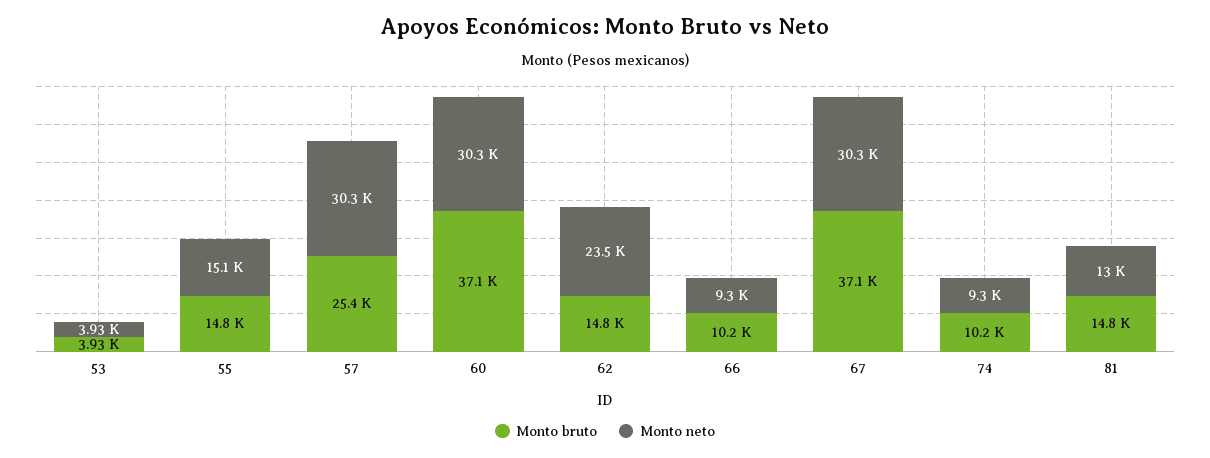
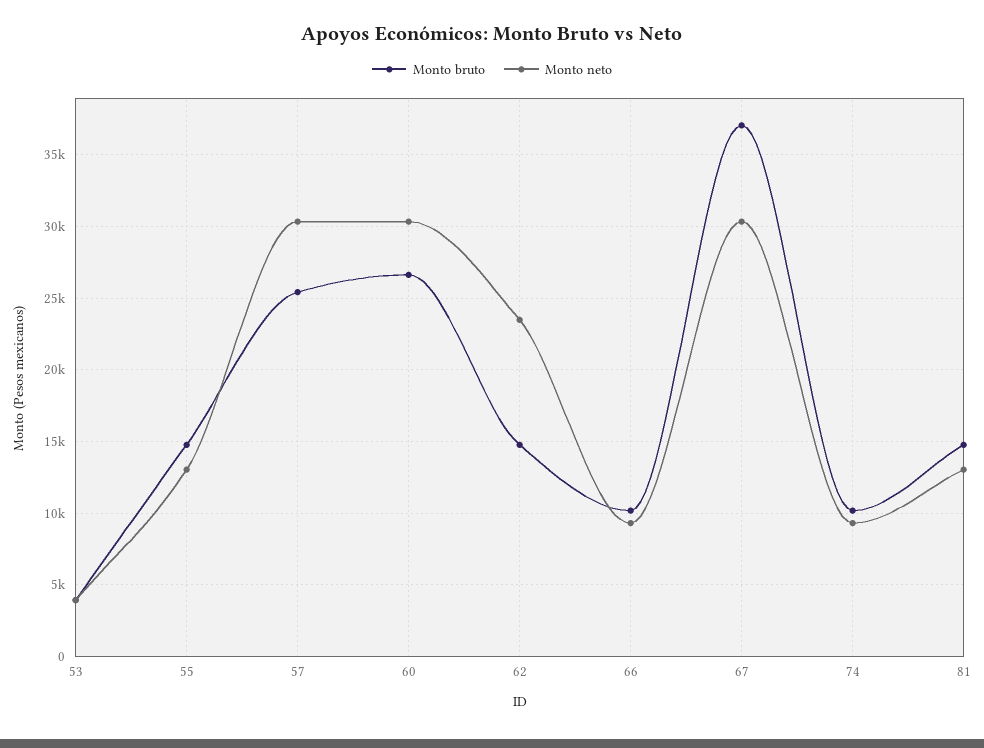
Monto neto, 55: 15100 -> 13000
Monto bruto, 60: 37100 -> 26500

